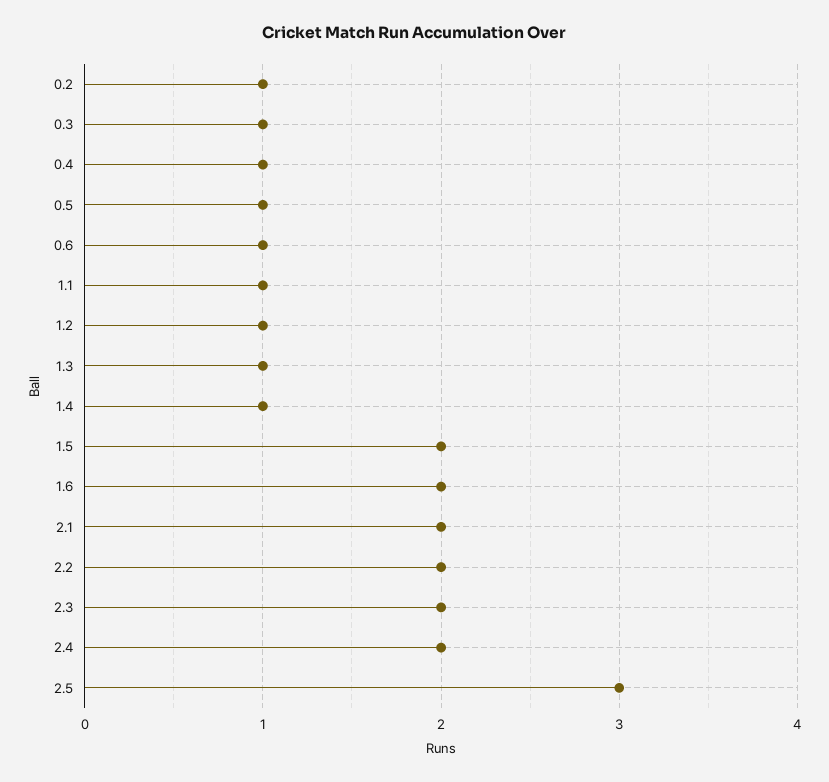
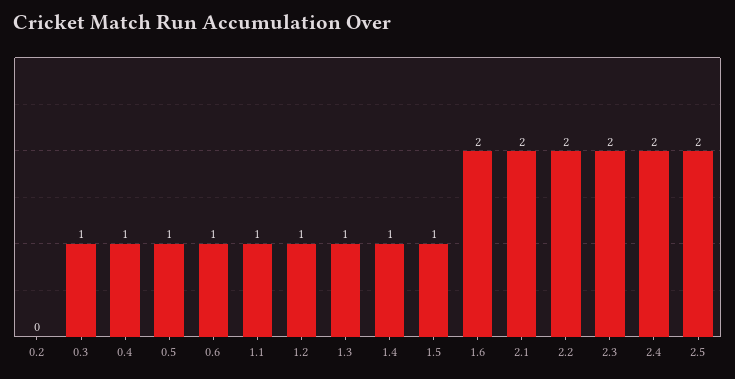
0.2: 1 -> 0
1.5: 2 -> 1
2.5: 3 -> 2

